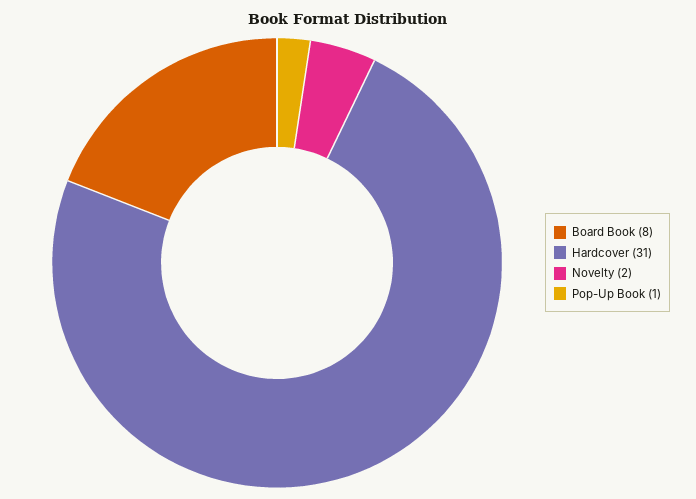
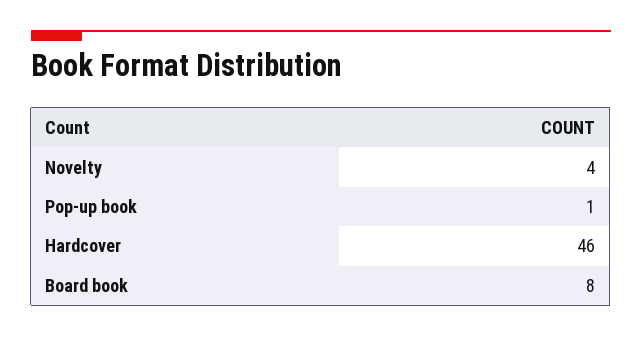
Hardcover: 31 -> 46
Novelty: 2 -> 4

